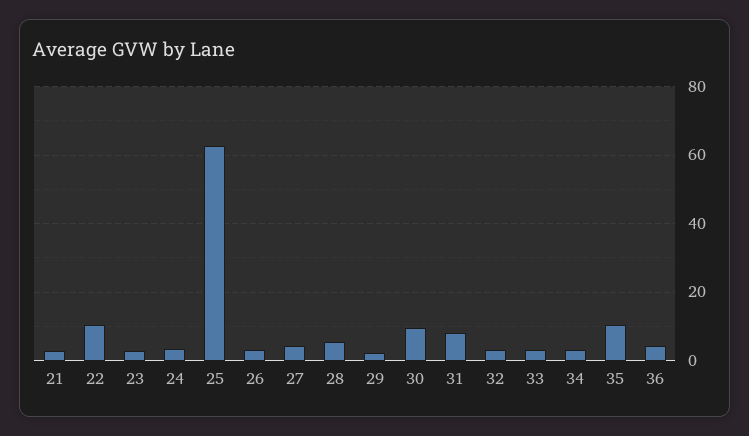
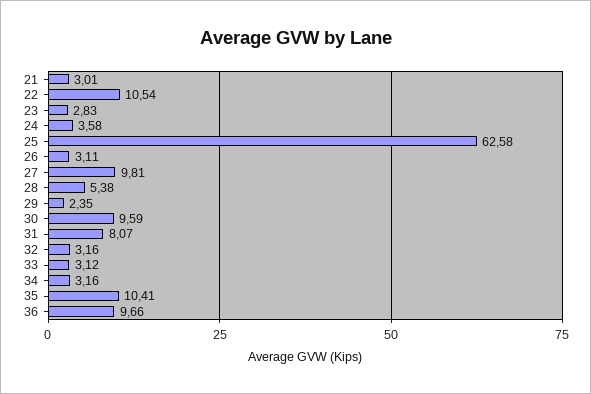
27: 4 -> 9.81
36: 4 -> 9.66

